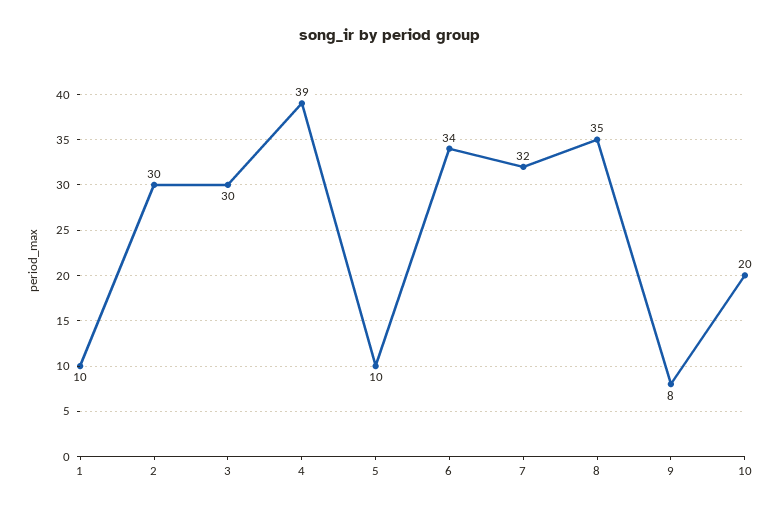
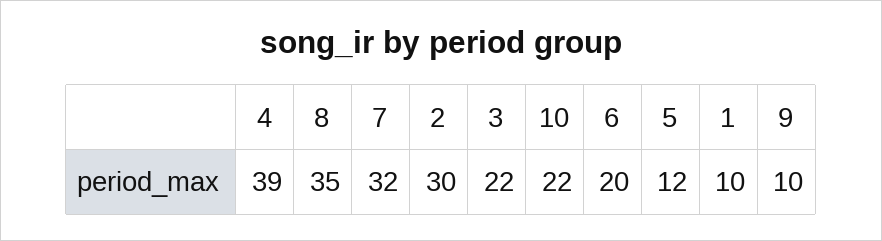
3: 30 -> 22
5: 10 -> 12
6: 34 -> 20
9: 8 -> 10
10: 20 -> 22

